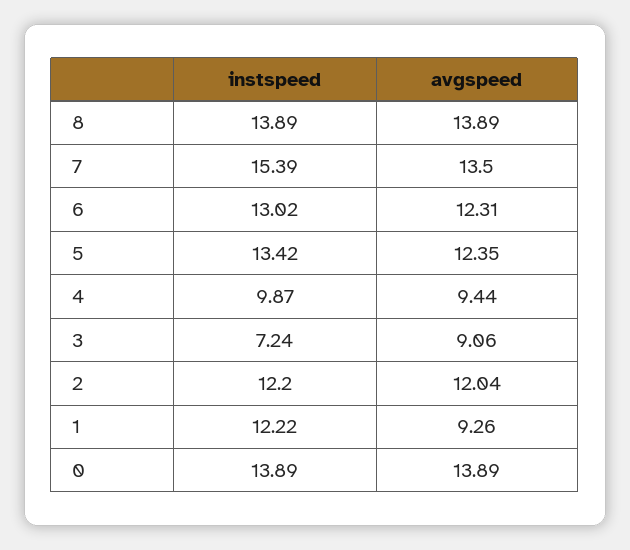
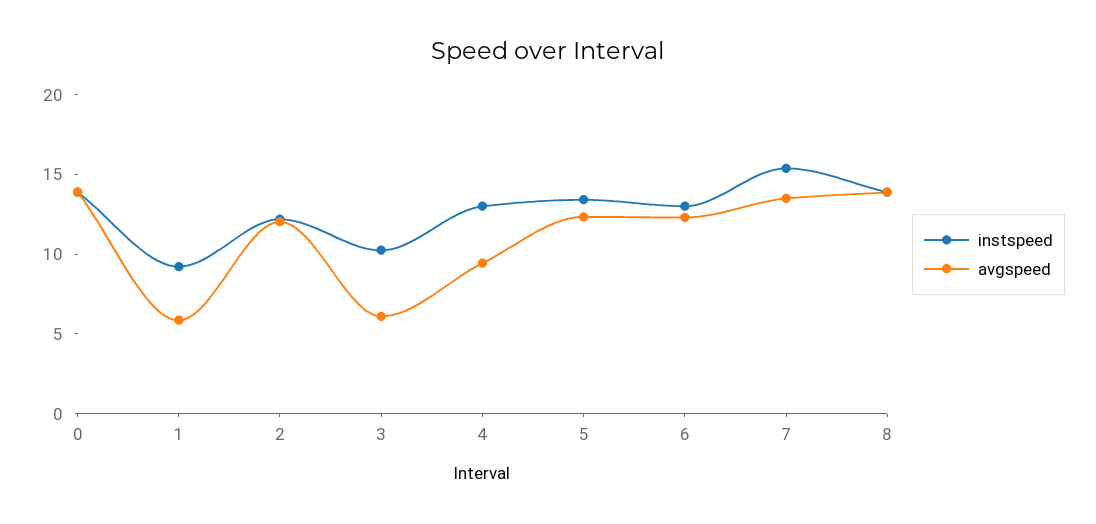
instspeed, 4: 9.87 -> 13
instspeed, 3: 7.24 -> 10
avgspeed, 3: 9.06 -> 6
instspeed, 1: 12.22 -> 9
avgspeed, 1: 9.26 -> 6

